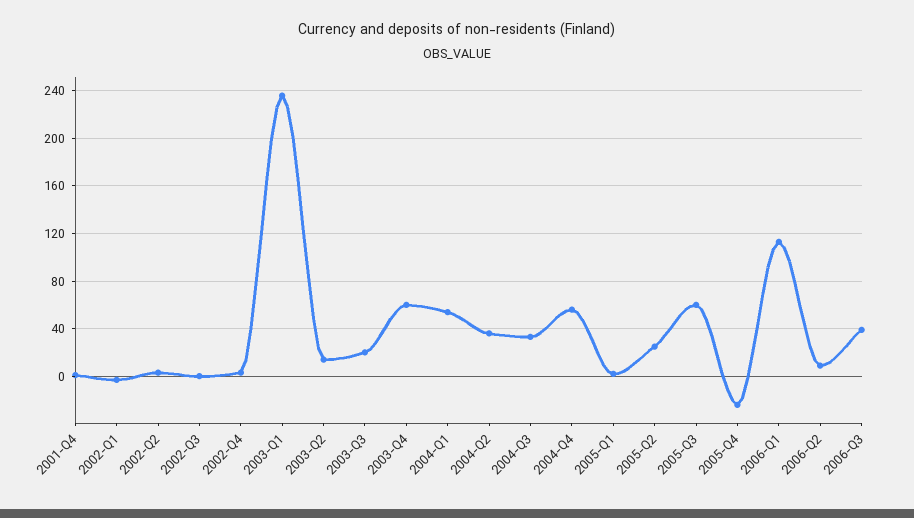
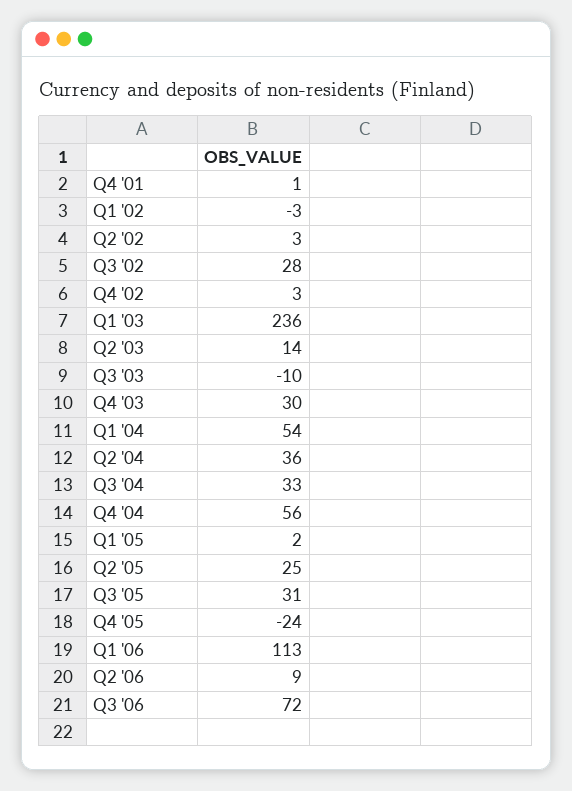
2002-Q3: 0 -> 28
2003-Q3: 20 -> -10
2003-Q4: 60 -> 30
2005-Q3: 60 -> 31
2006-Q3: 40 -> 72

